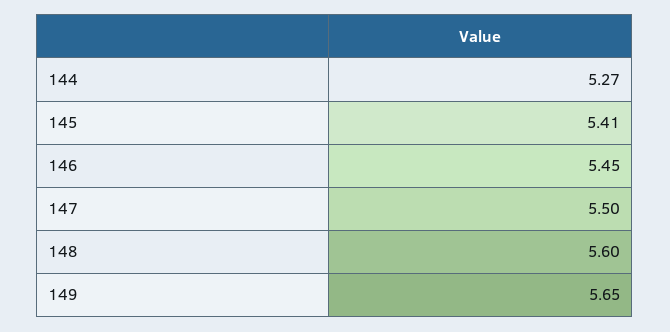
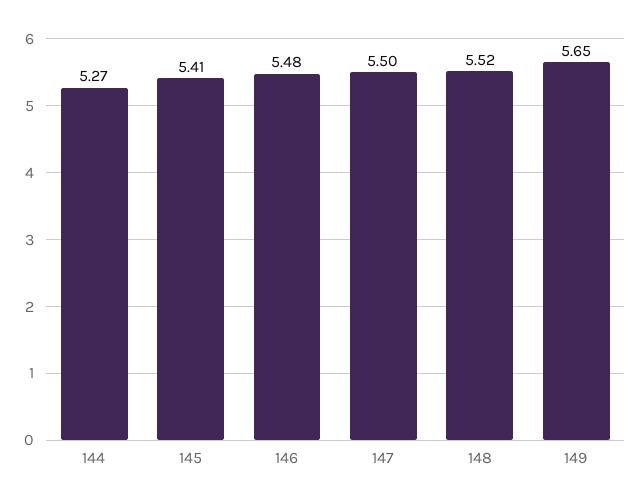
146: 5.45 -> 5.48
148: 5.6 -> 5.52

